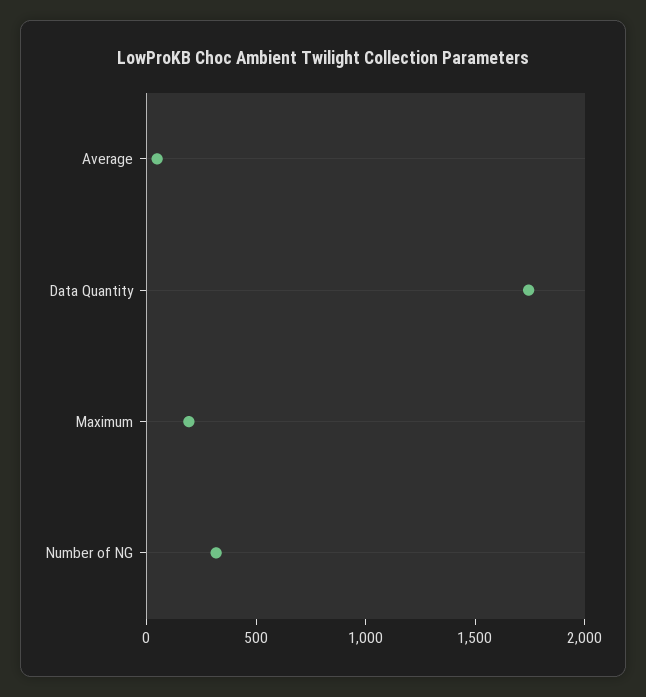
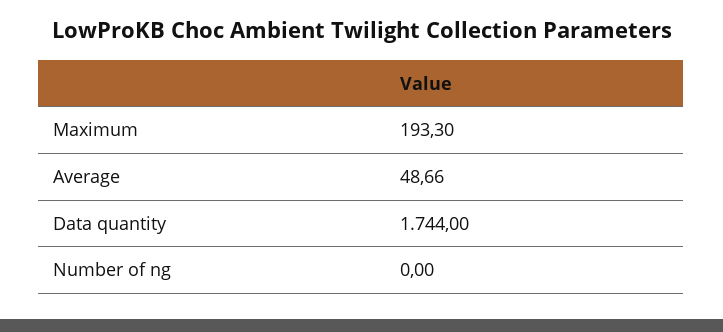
Number of NG: 300 -> 0

